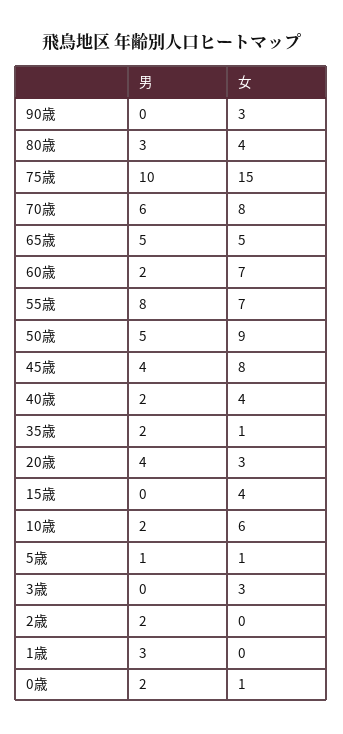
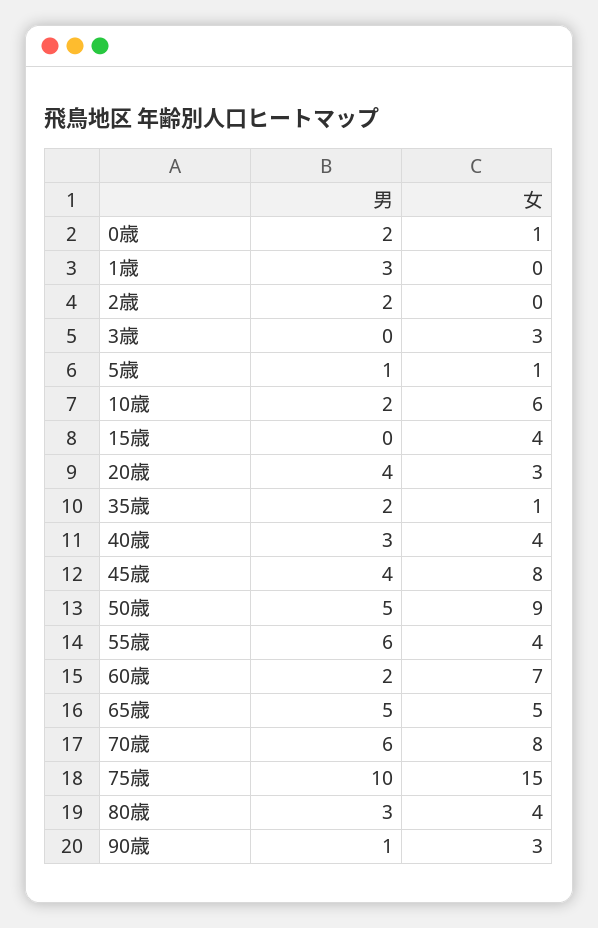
男, 90歳: 0 -> 1
男, 55歳: 8 -> 6
女, 55歳: 7 -> 4
男, 40歳: 2 -> 3

